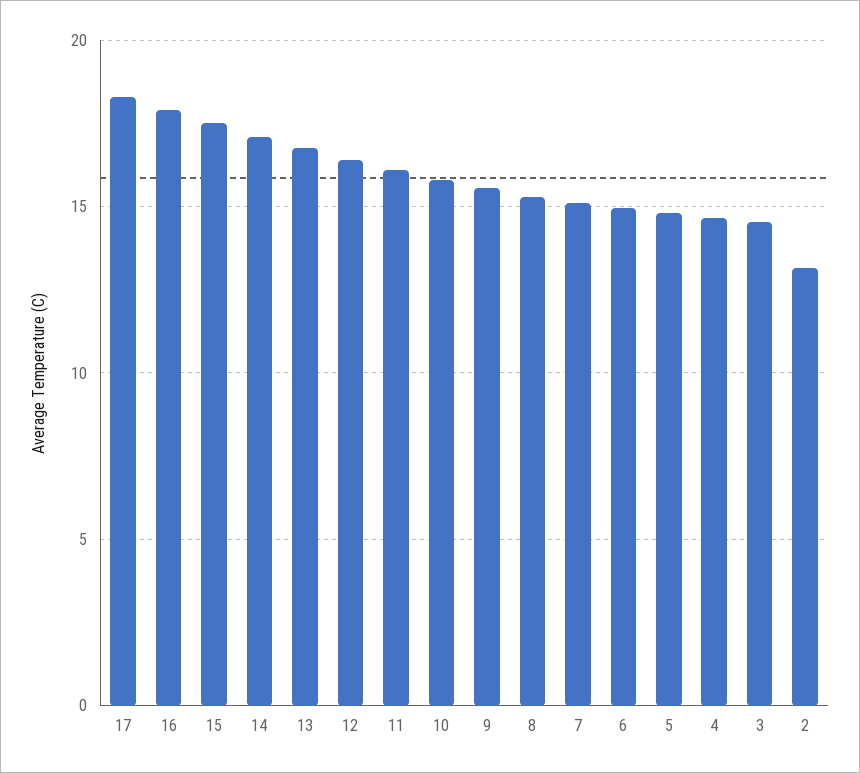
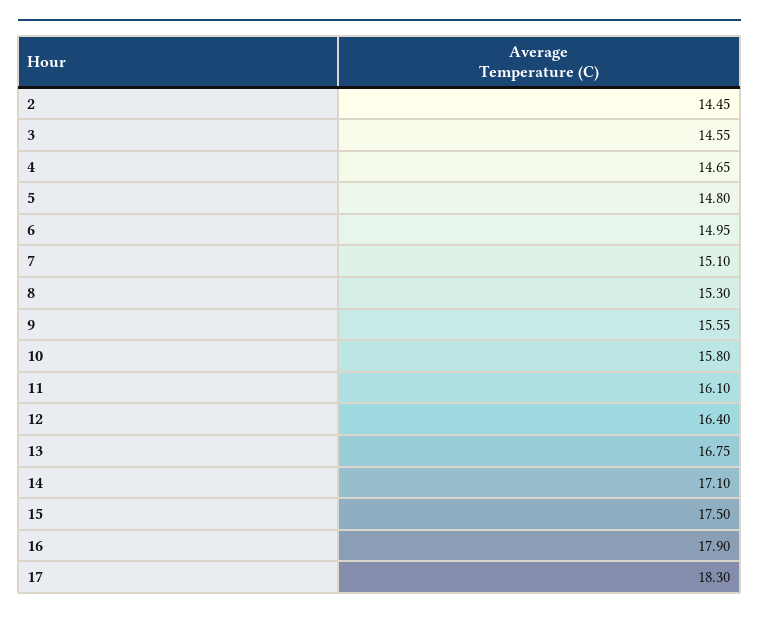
2: 13 -> 14.45

